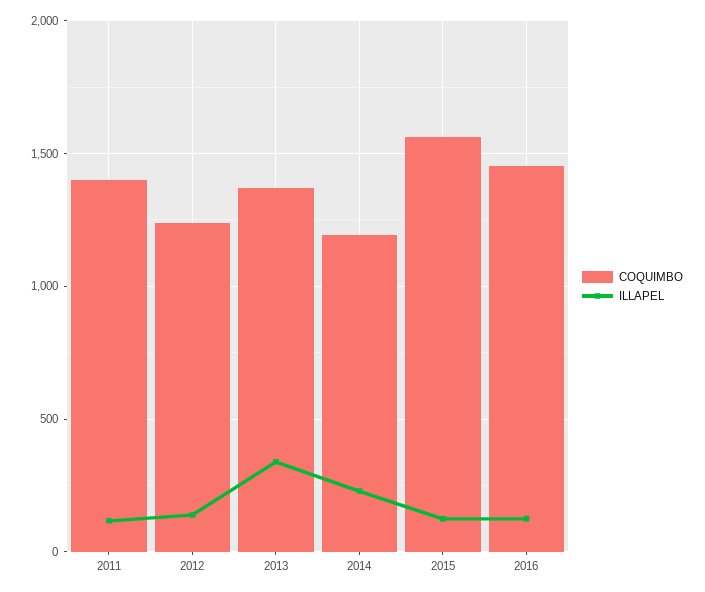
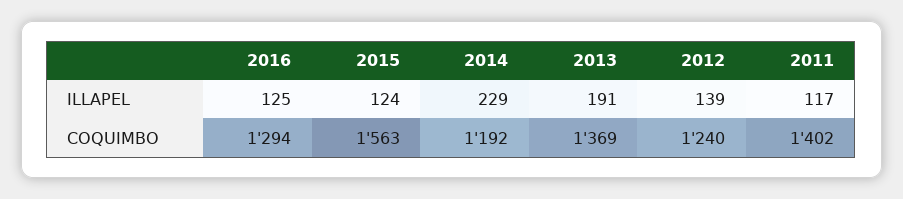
ILLAPEL, 2013: 350 -> 191
COQUIMBO, 2016: 1450 -> 1294

